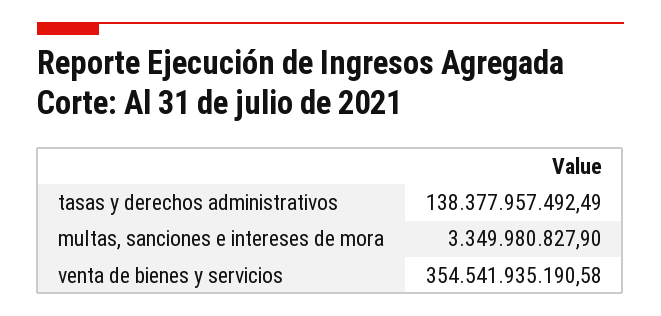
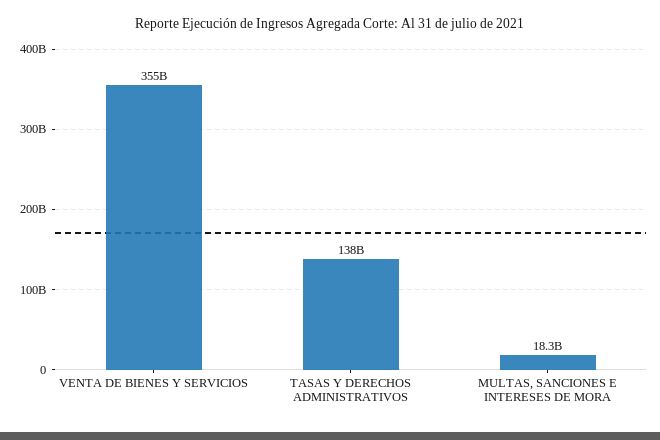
multas, sanciones e intereses de mora: 3349980827.9 -> 18300000000

